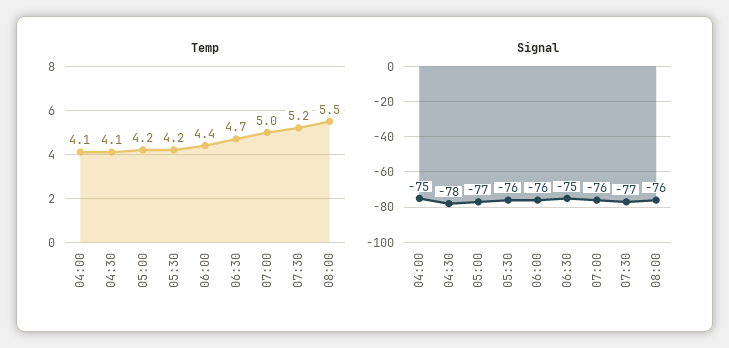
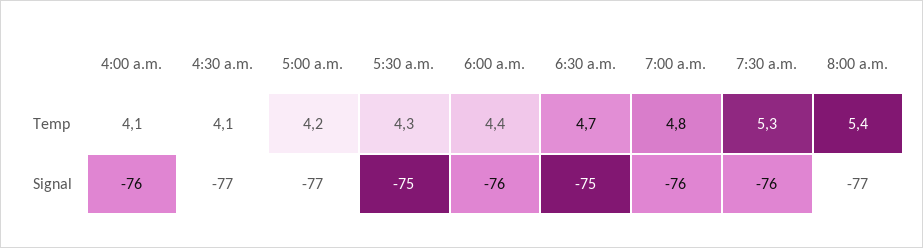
Temp, 05:30: 4.2 -> 4.3
Temp, 07:00: 5 -> 4.8
Temp, 07:30: 5.2 -> 5.3
Temp, 08:00: 5.5 -> 5.4
Signal, 04:00: -75 -> -76
Signal, 04:30: -78 -> -77
Signal, 05:30: -76 -> -75
Signal, 07:30: -77 -> -76
Signal, 08:00: -76 -> -77

